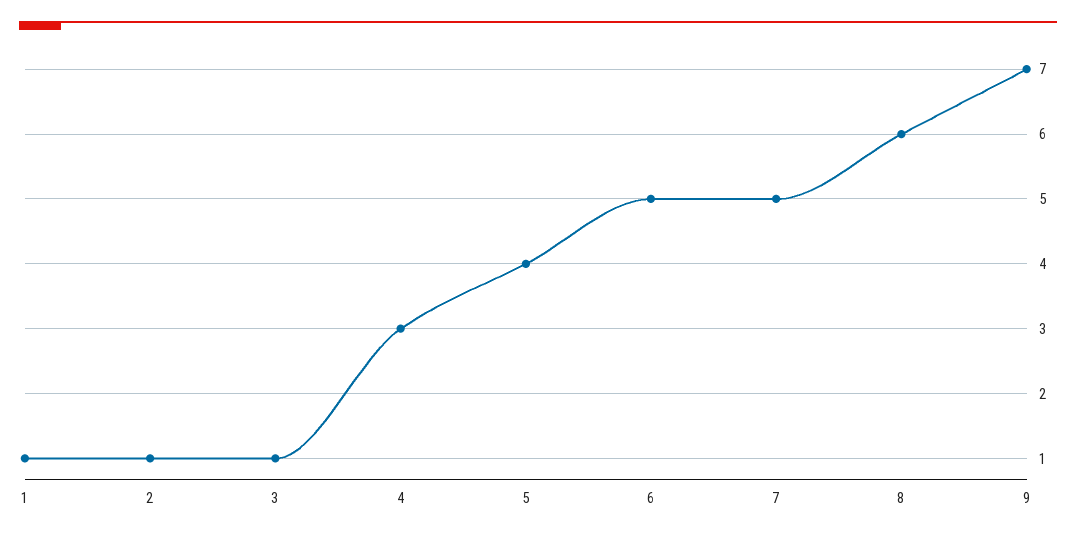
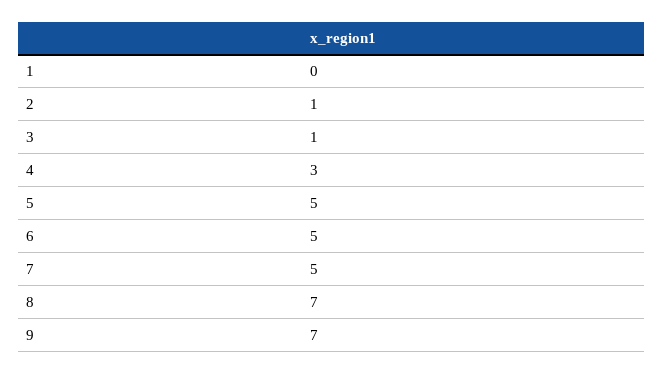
1: 1 -> 0
5: 4 -> 5
8: 6 -> 7

